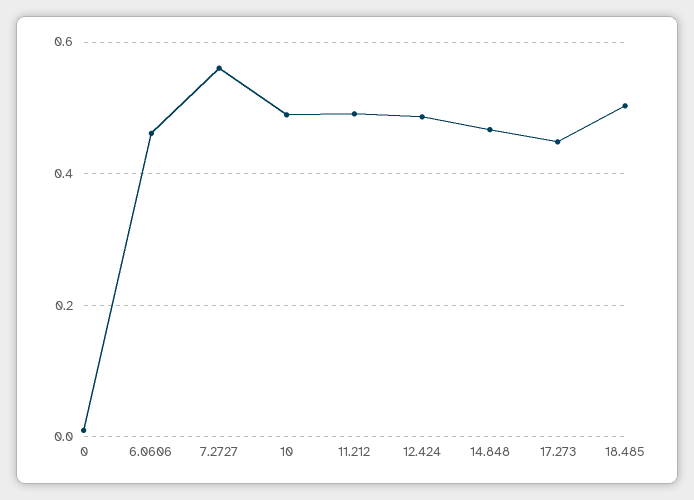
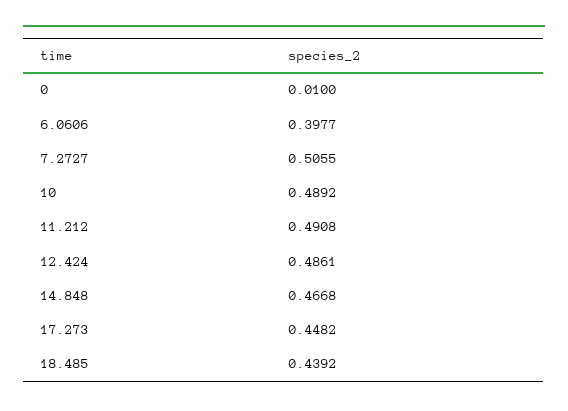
6.0606: 0.46 -> 0.3977
7.2727: 0.56 -> 0.5055
18.485: 0.5 -> 0.4392

